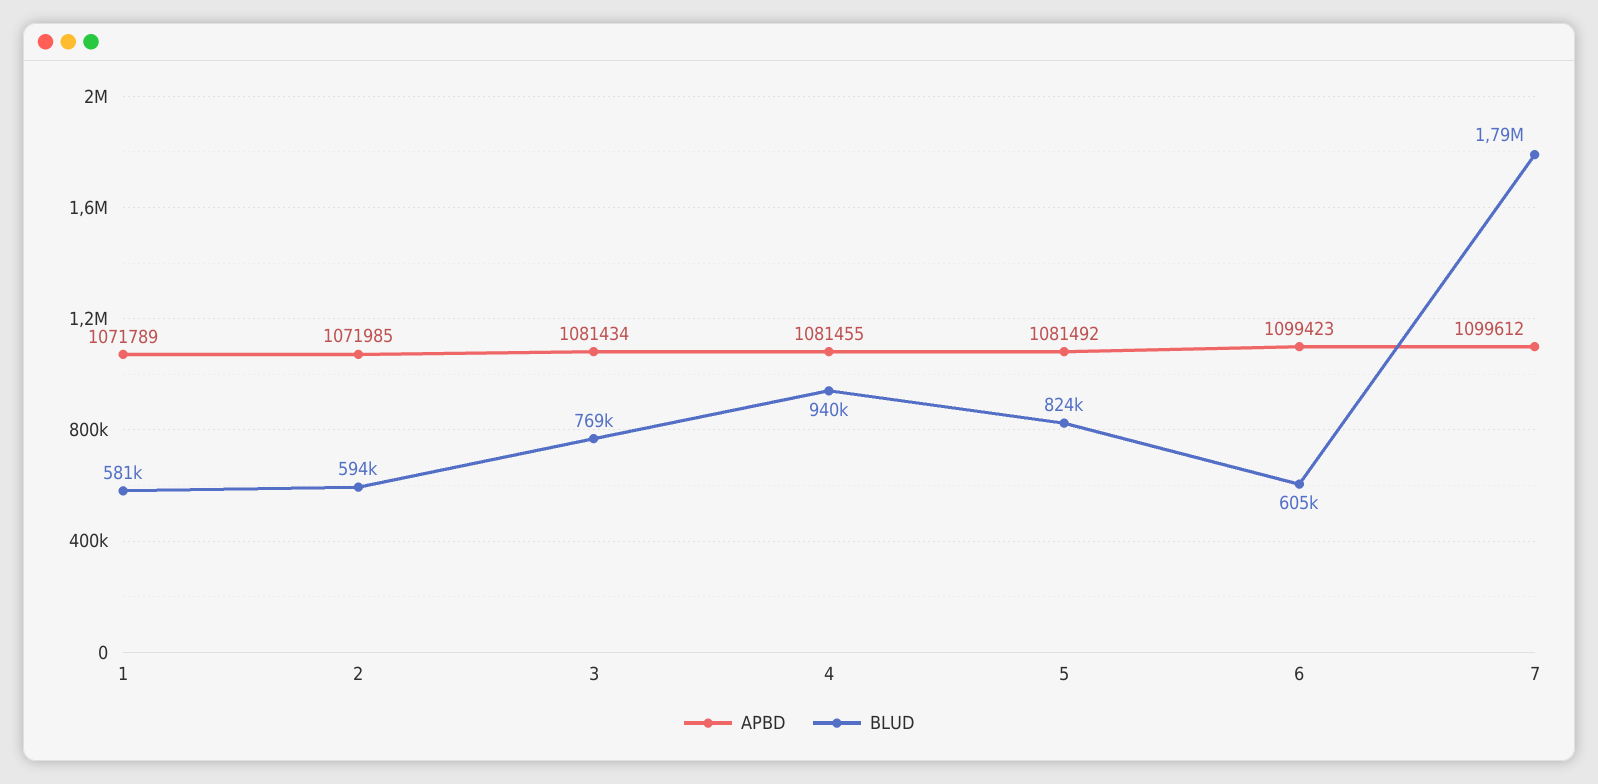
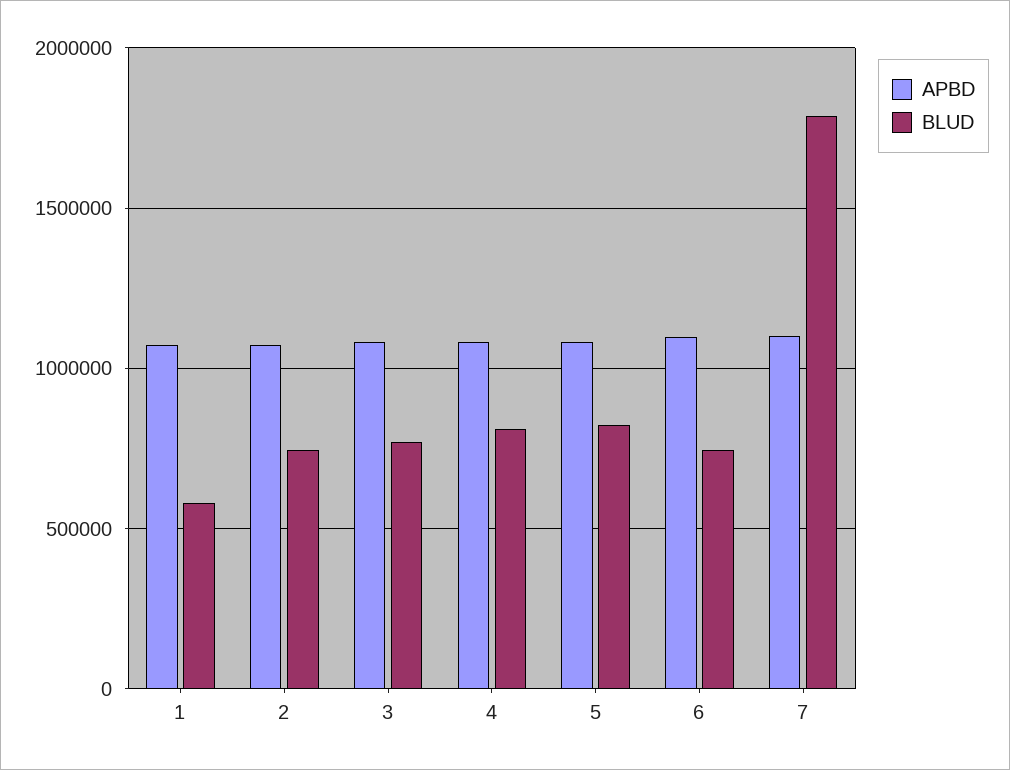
BLUD, 2: 594000 -> 750000
BLUD, 4: 940000 -> 800000
BLUD, 6: 605000 -> 750000

